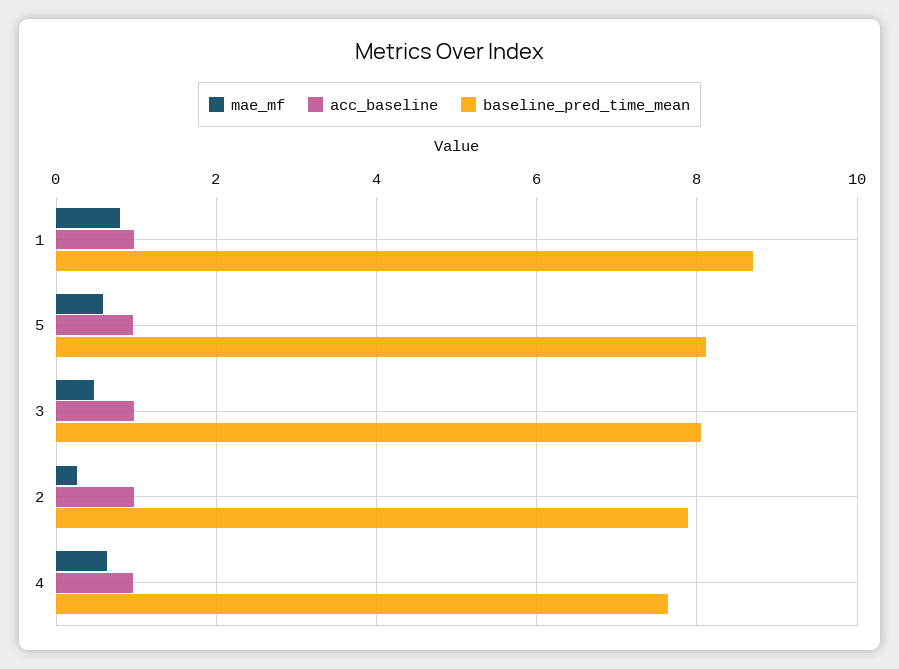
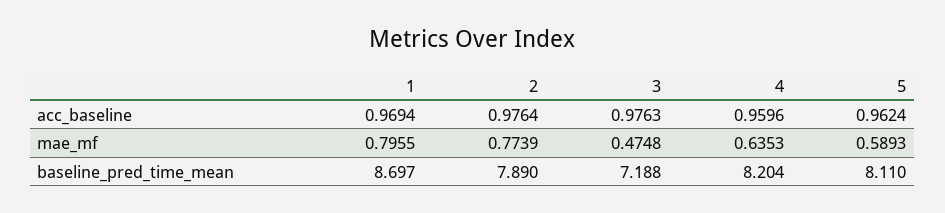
baseline_pred_time_mean, 3: 8 -> 7.188
mae_mf, 2: 0.2 -> 0.7739
baseline_pred_time_mean, 4: 7.6 -> 8.204

